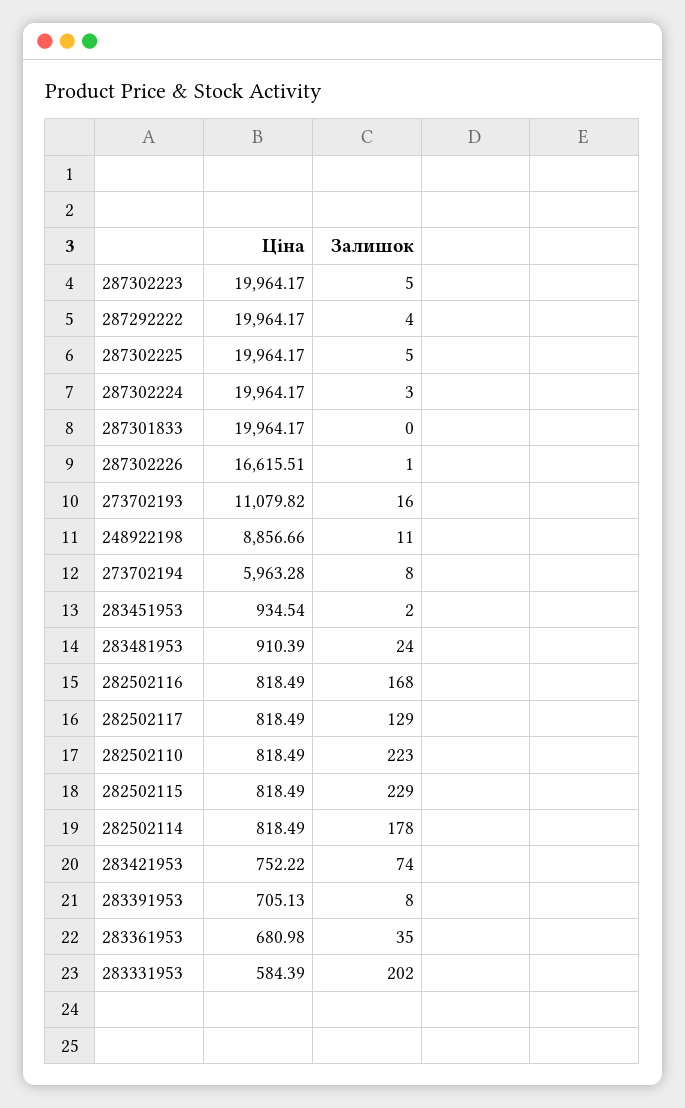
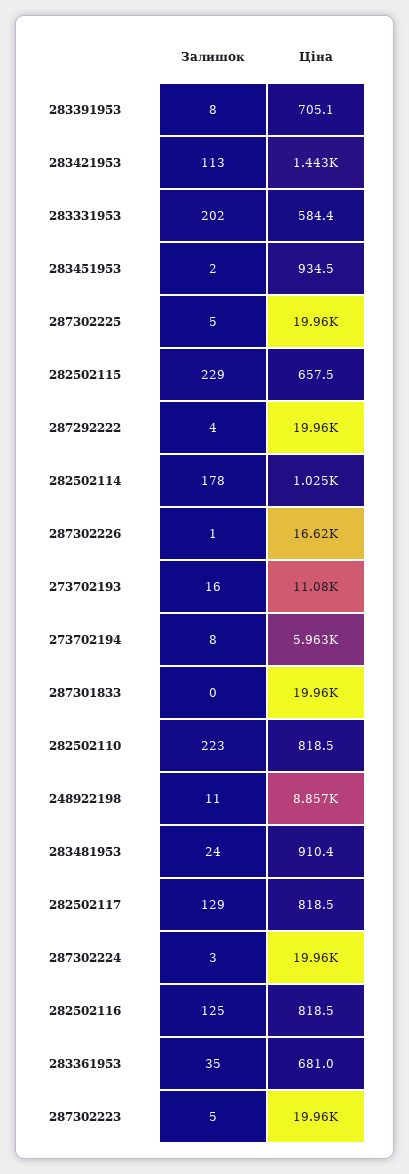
Залишок, 282502116: 168 -> 125
Ціна, 282502115: 818.49 -> 657.5
Ціна, 282502114: 818.49 -> 1025
Ціна, 283421953: 752.22 -> 1443
Залишок, 283421953: 74 -> 113

